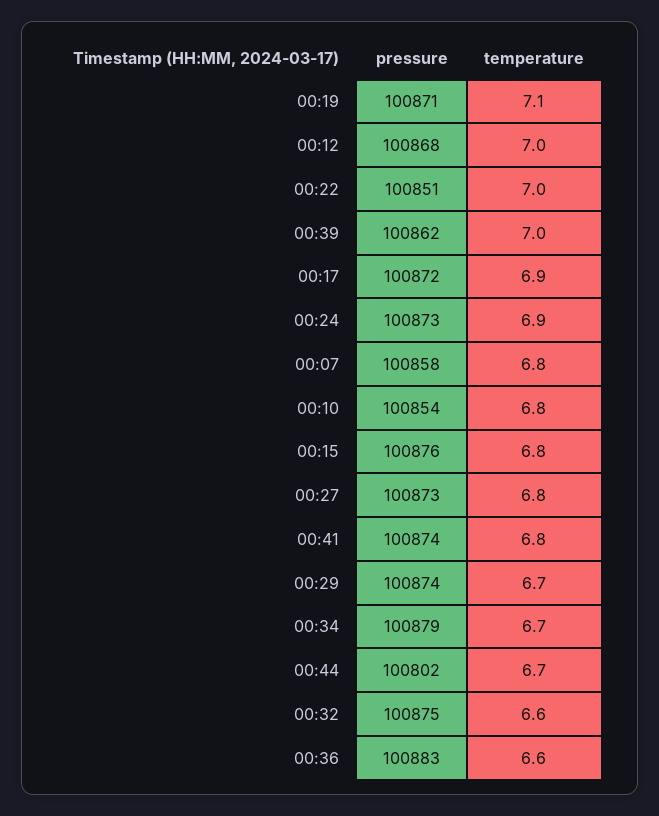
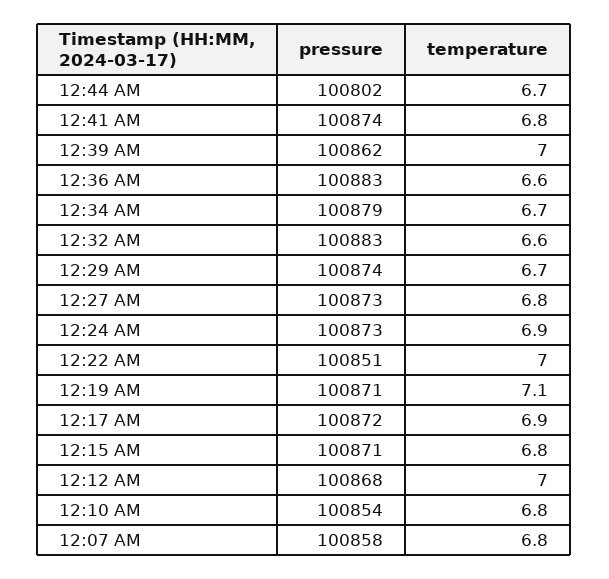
pressure, 00:15: 100876 -> 100871
pressure, 00:32: 100875 -> 100883

